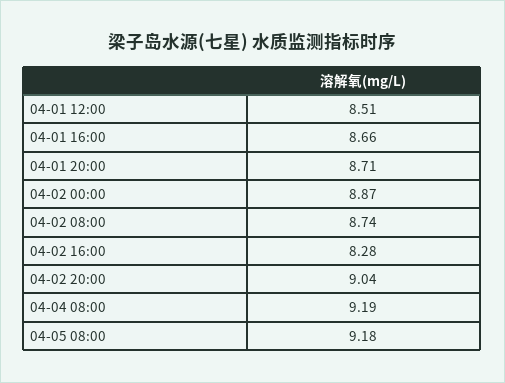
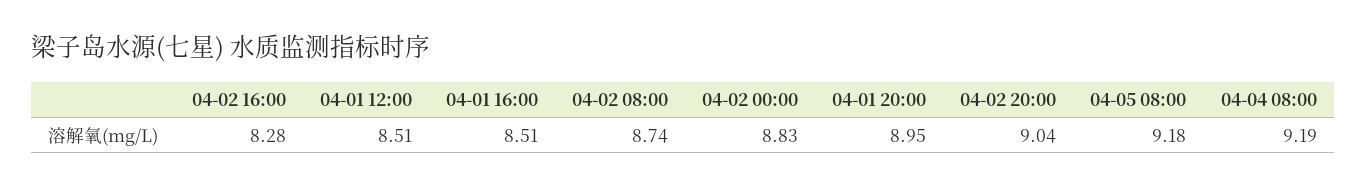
04-01 16:00: 8.66 -> 8.51
04-01 20:00: 8.71 -> 8.95
04-02 00:00: 8.87 -> 8.83

